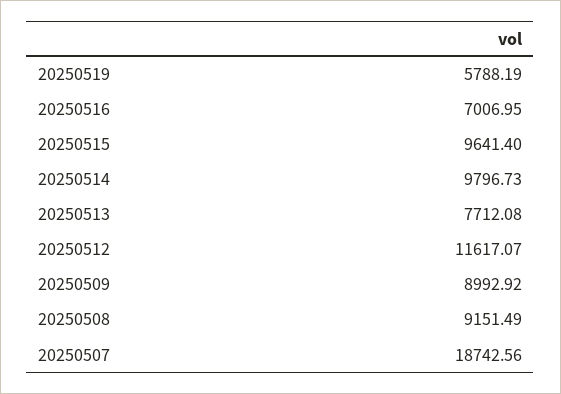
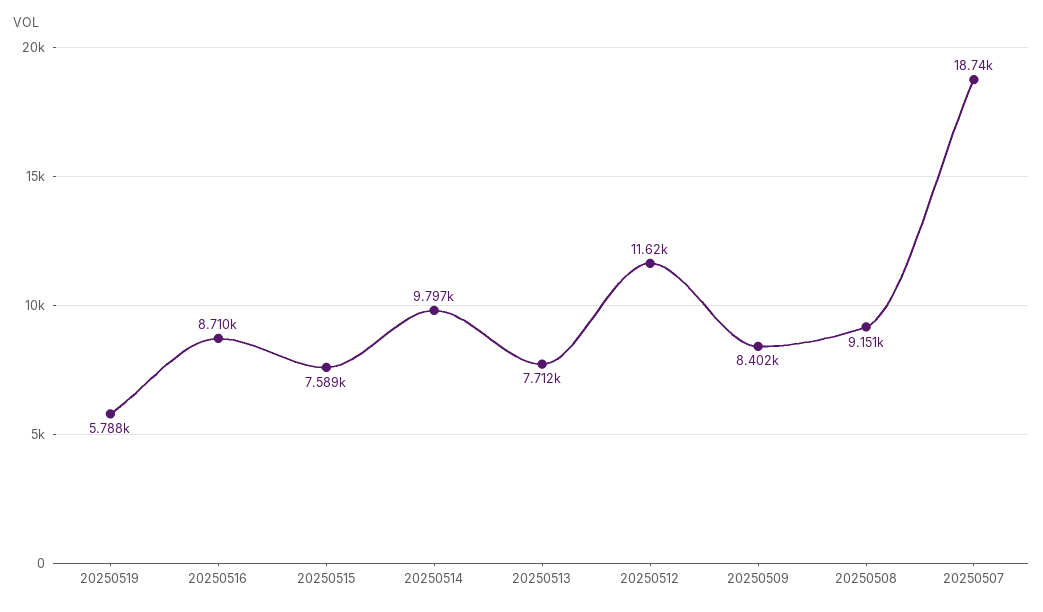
20250516: 7006.95 -> 8710
20250515: 9641.4 -> 7589
20250509: 8992.92 -> 8402

